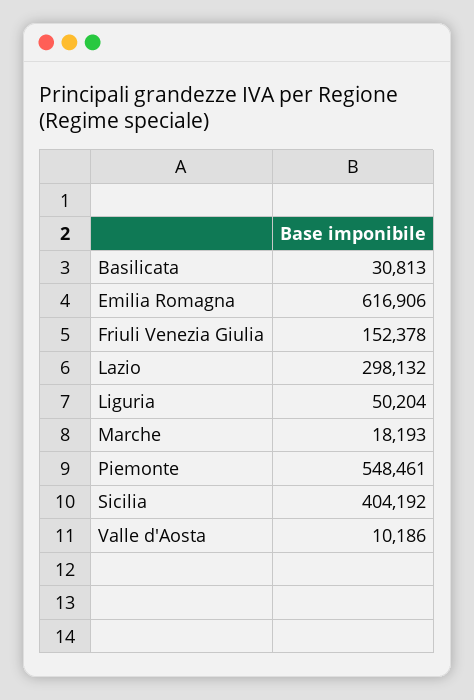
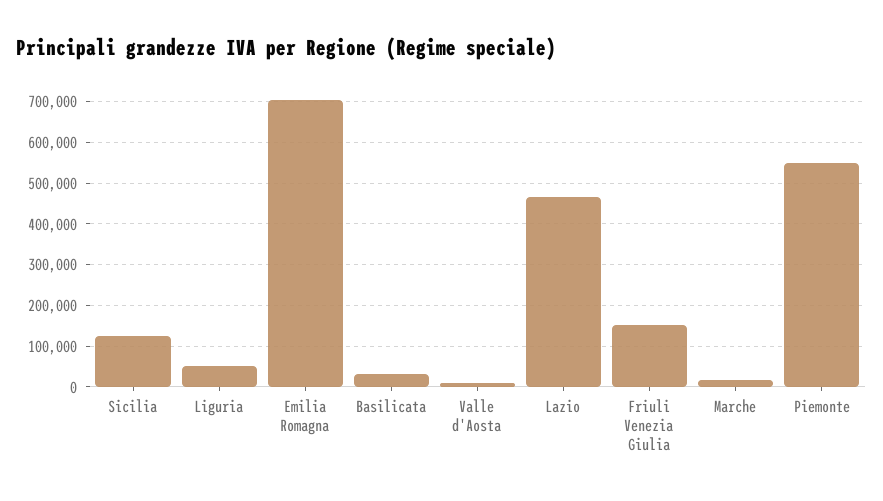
Emilia Romagna: 616906 -> 700000
Lazio: 298132 -> 460000
Sicilia: 404192 -> 120000

